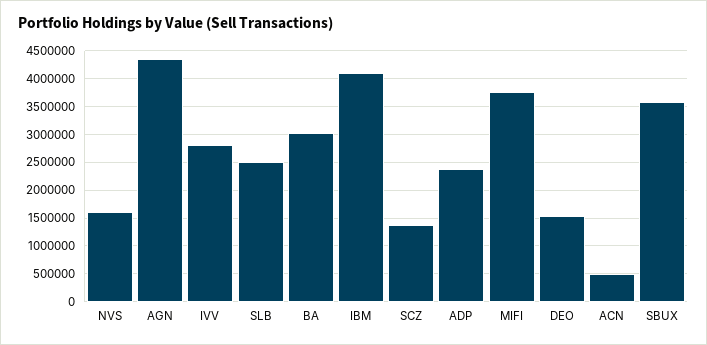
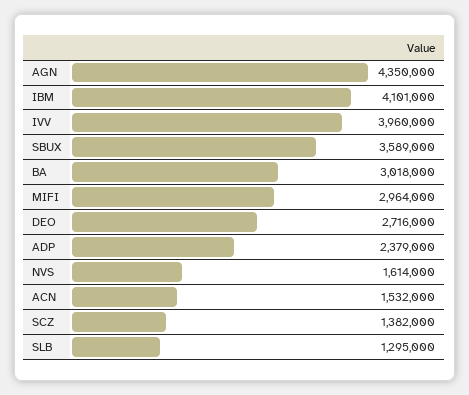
IVV: 2750000 -> 3960000
SLB: 2500000 -> 1295000
MIFI: 3750000 -> 2964000
DEO: 1500000 -> 2716000
ACN: 500000 -> 1532000

